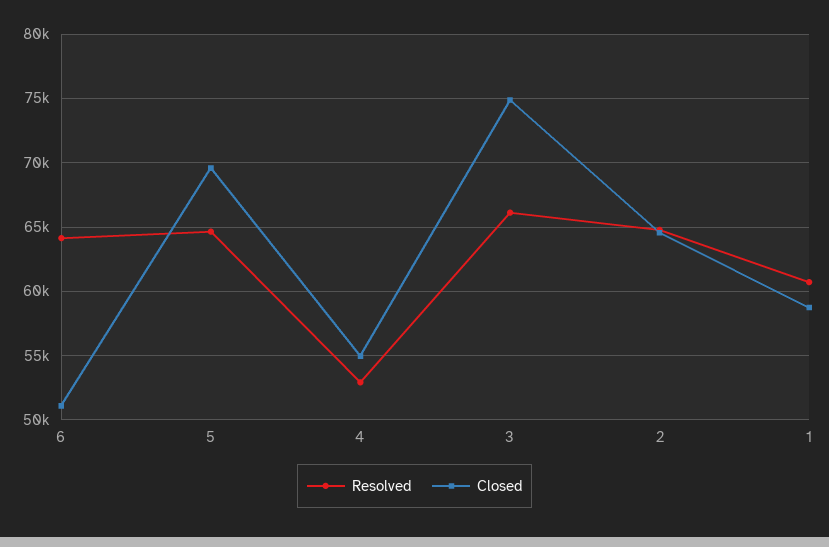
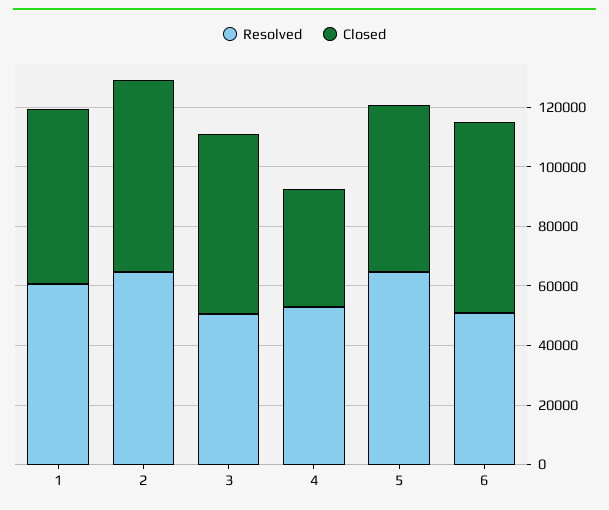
Resolved, 6: 64000 -> 50000
Closed, 6: 51000 -> 65000
Closed, 5: 69500 -> 55000
Closed, 4: 55000 -> 40000
Resolved, 3: 66000 -> 50000
Closed, 3: 75000 -> 60000

